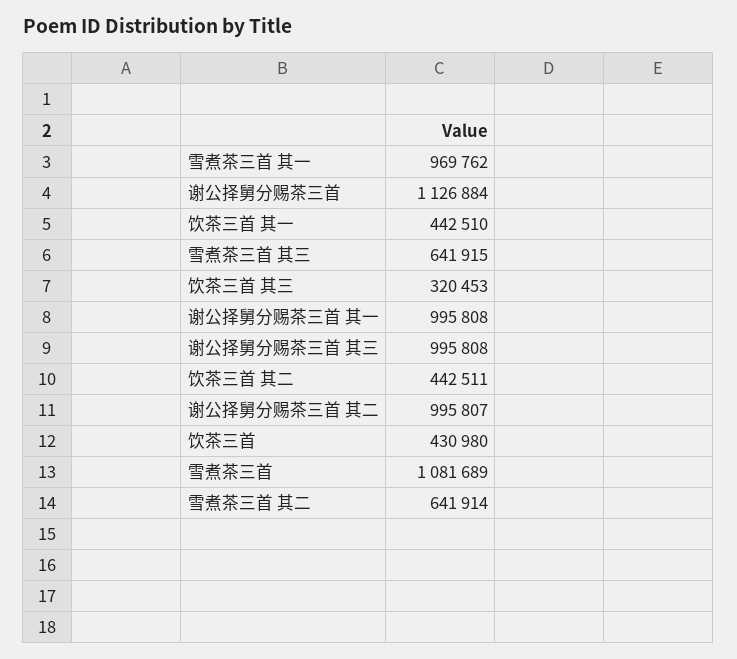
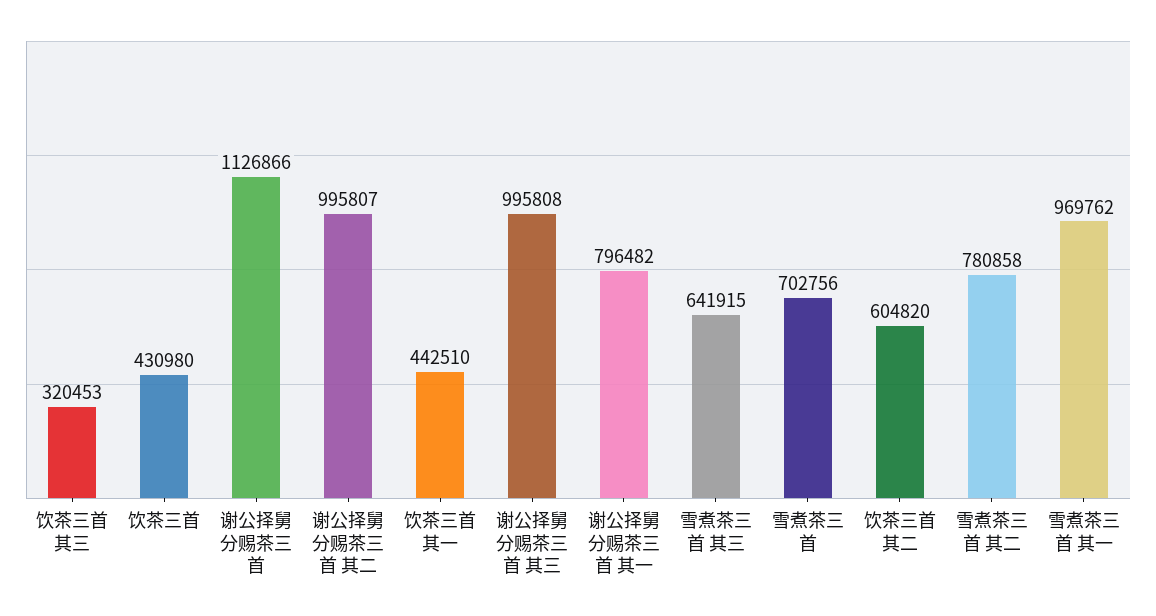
谢公择舅分赐茶三首: 1126884 -> 1126866
谢公择舅分赐茶三首 其一: 995808 -> 796482
饮茶三首 其二: 442511 -> 604820
雪煮茶三首: 1081689 -> 702756
雪煮茶三首 其二: 641914 -> 780858

